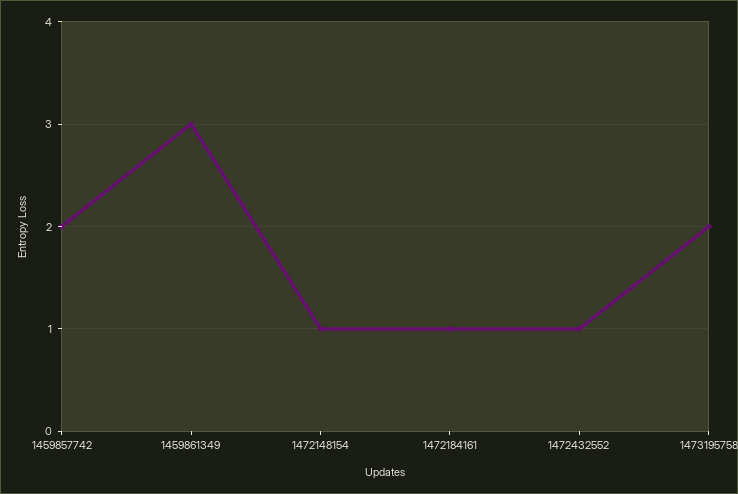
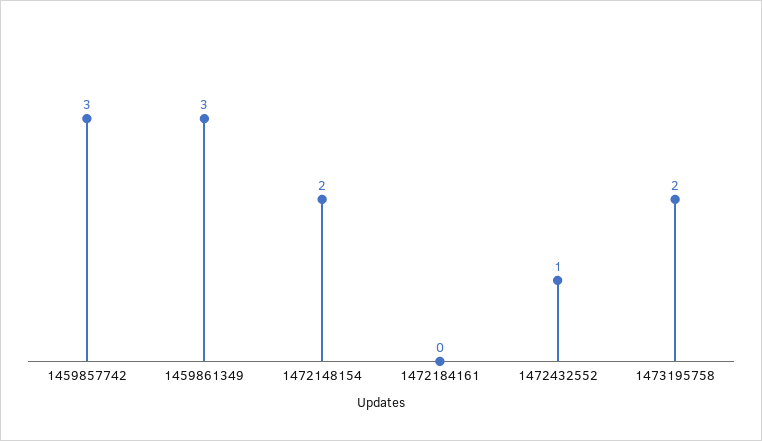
1459857742: 2 -> 3
1472148154: 1 -> 2
1472184161: 1 -> 0

